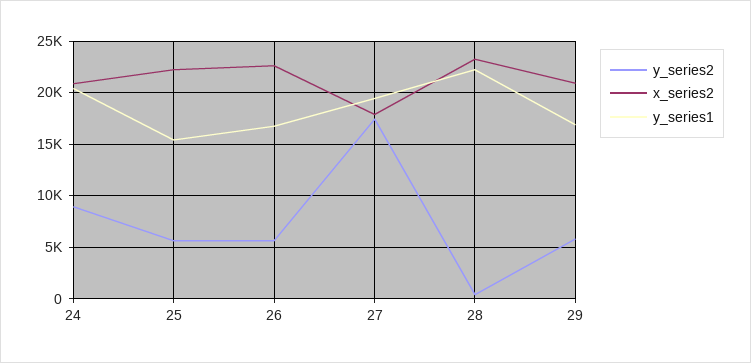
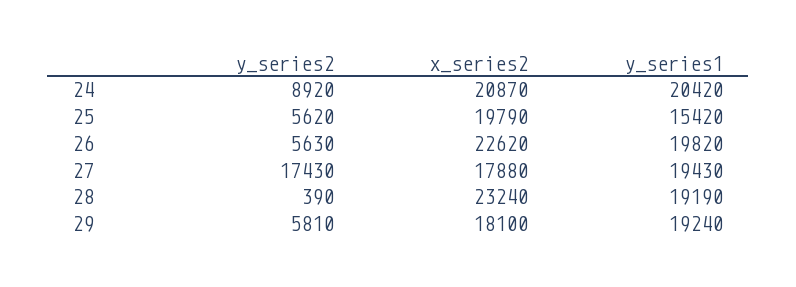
x_series2, 25: 22000 -> 19790
y_series1, 26: 17000 -> 19820
y_series1, 28: 22000 -> 19190
x_series2, 29: 21000 -> 18100
y_series1, 29: 17000 -> 19240

